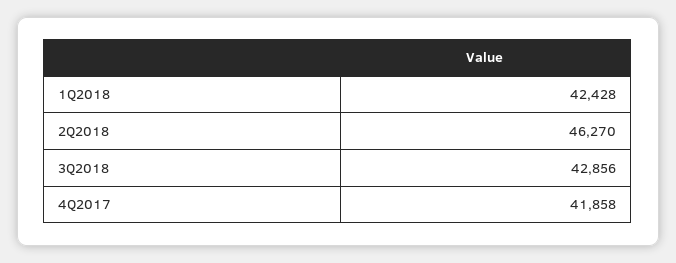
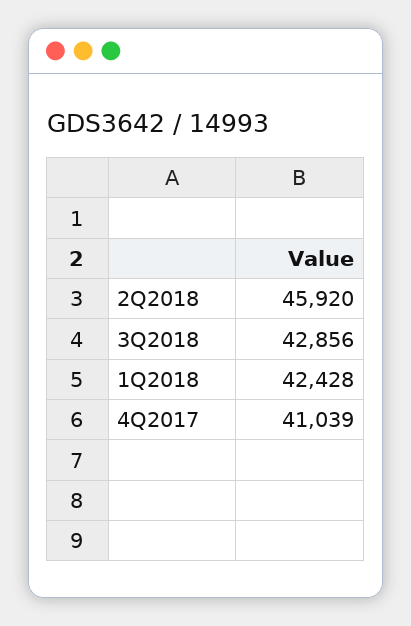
2Q2018: 46270 -> 45920
4Q2017: 41858 -> 41039

